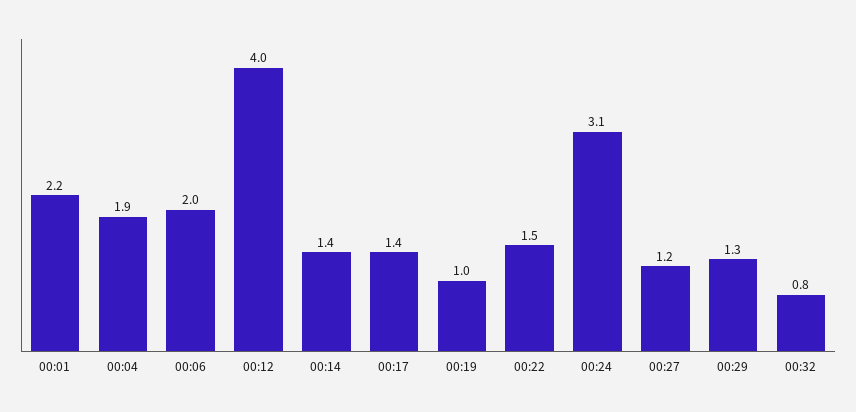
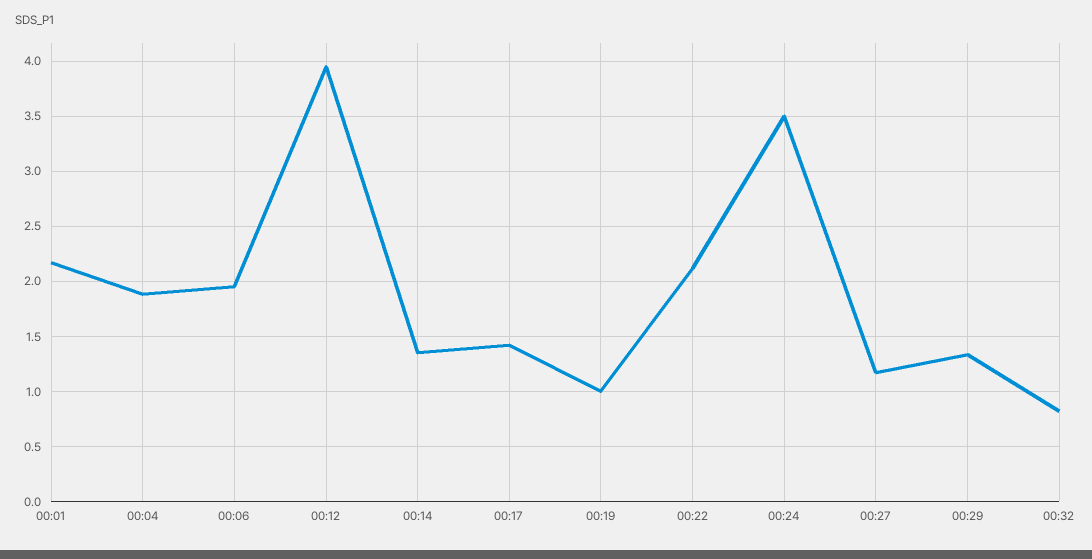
00:22: 1.5 -> 2.1
00:24: 3.1 -> 3.5

